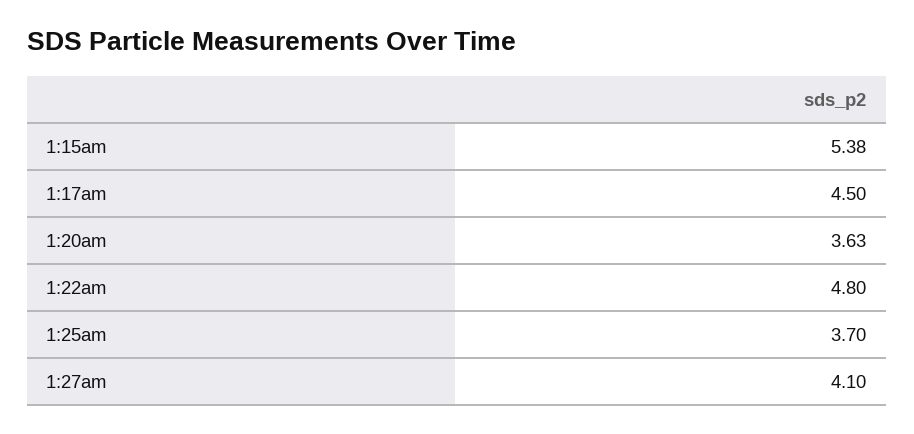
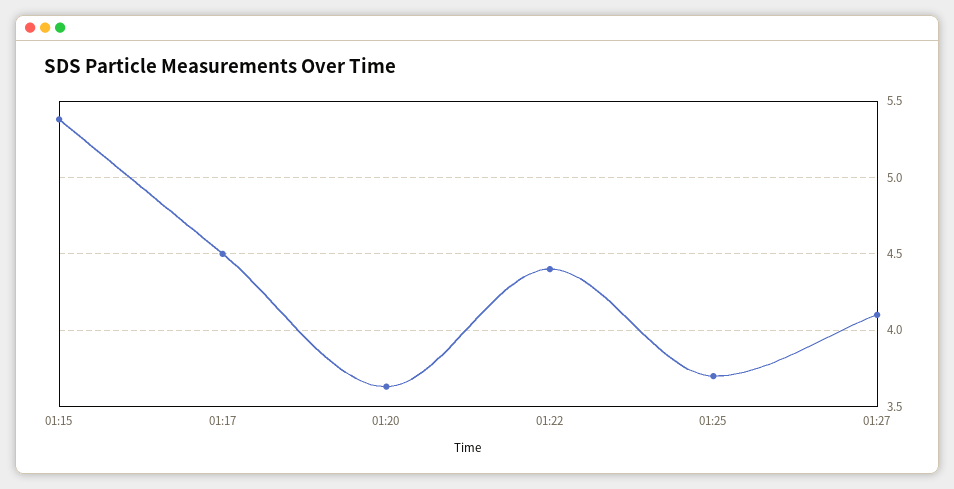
1:22am: 4.8 -> 4.4

